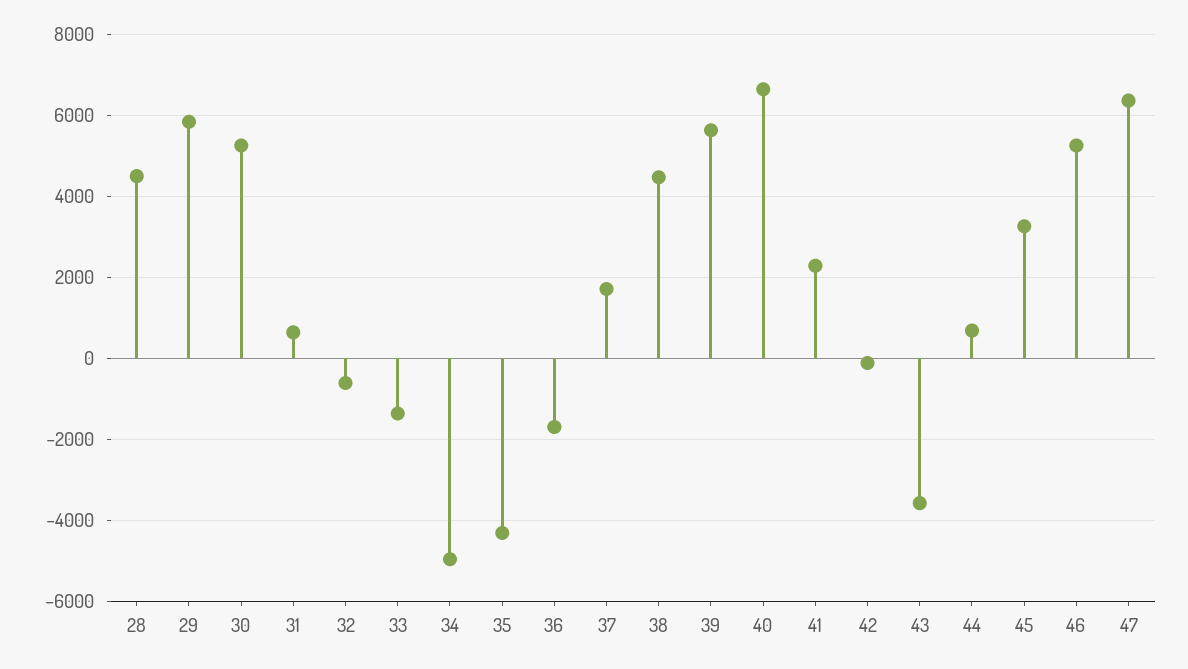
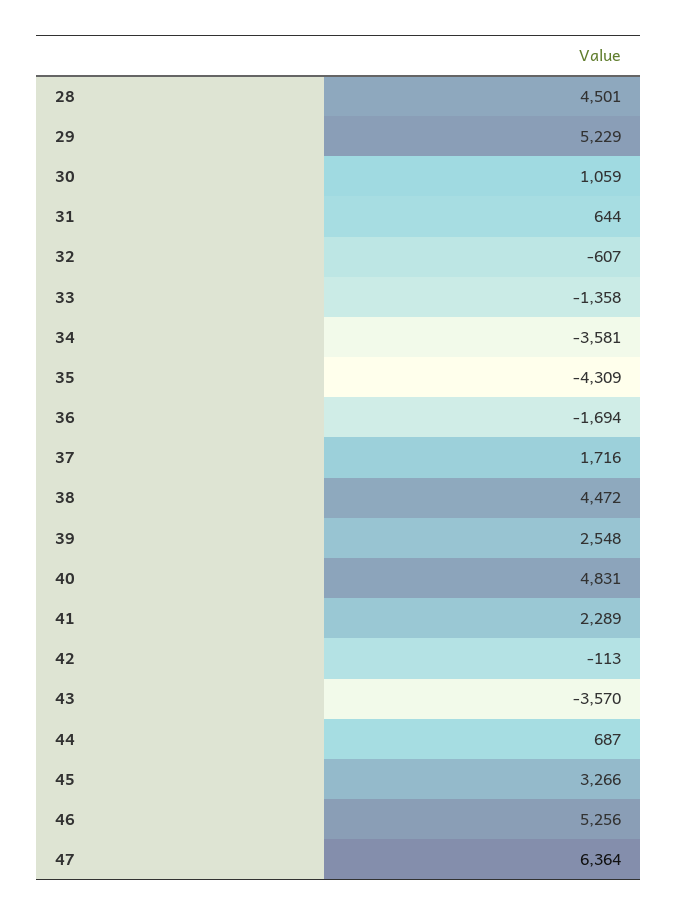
29: 5800 -> 5229
30: 5200 -> 1059
34: -5000 -> -3581
39: 5600 -> 2548
40: 6600 -> 4831

